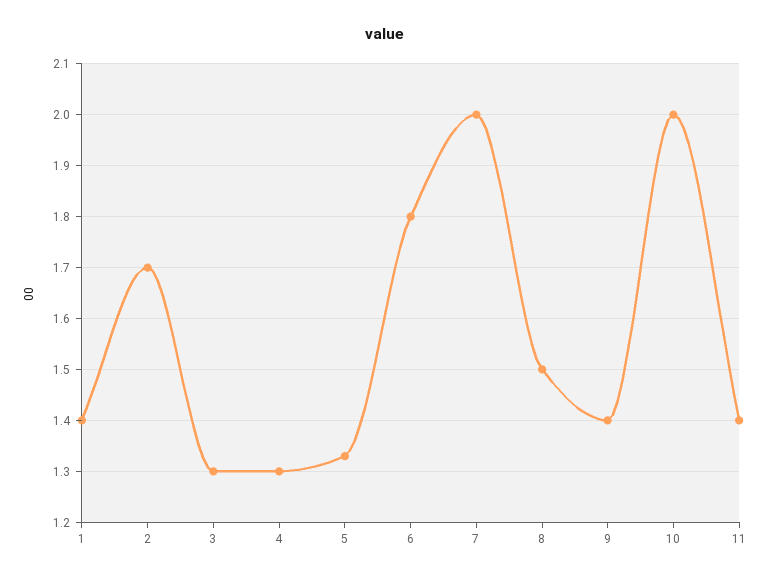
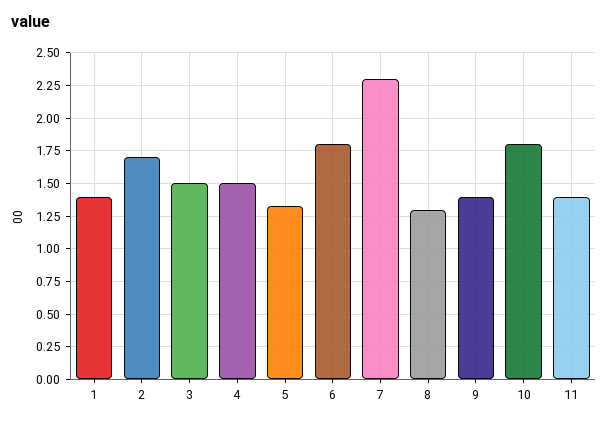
3: 1.3 -> 1.5
4: 1.3 -> 1.5
7: 2 -> 2.3
8: 1.5 -> 1.3
10: 2 -> 1.8

